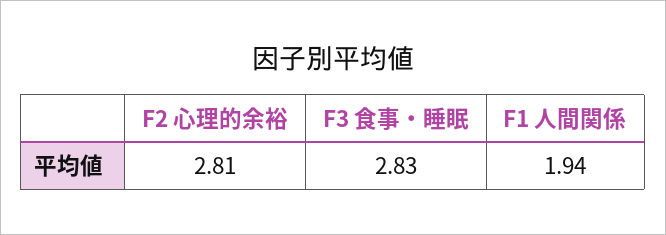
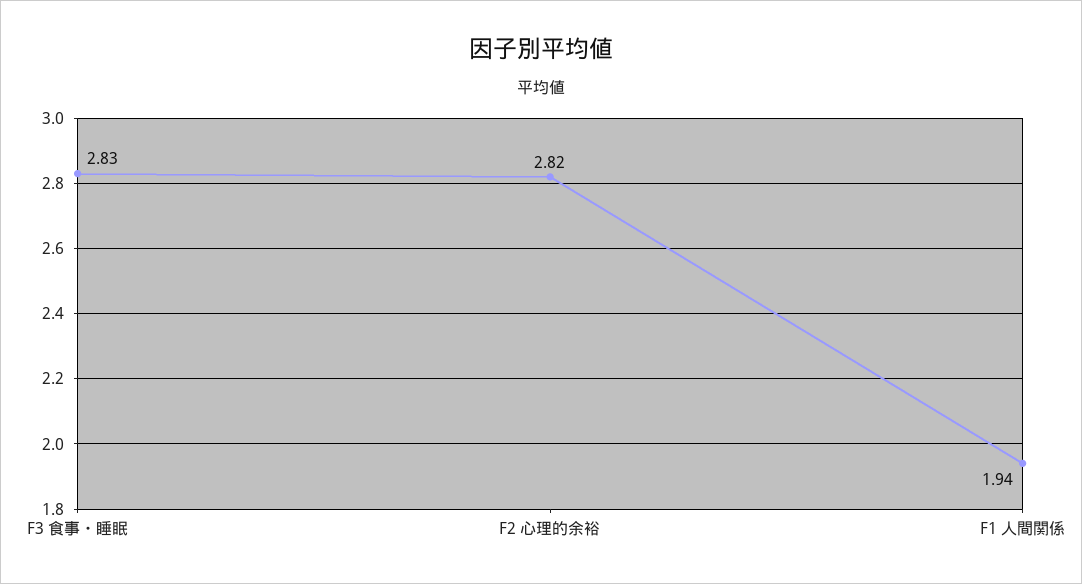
F2 心理的余裕: 2.81 -> 2.82

